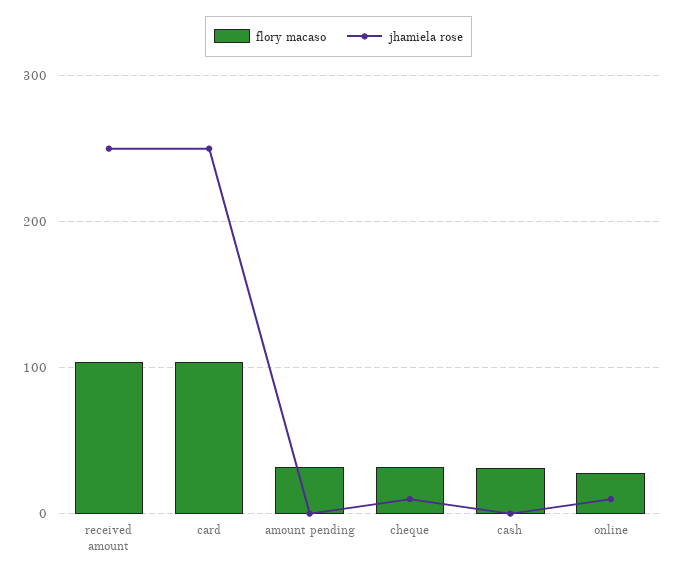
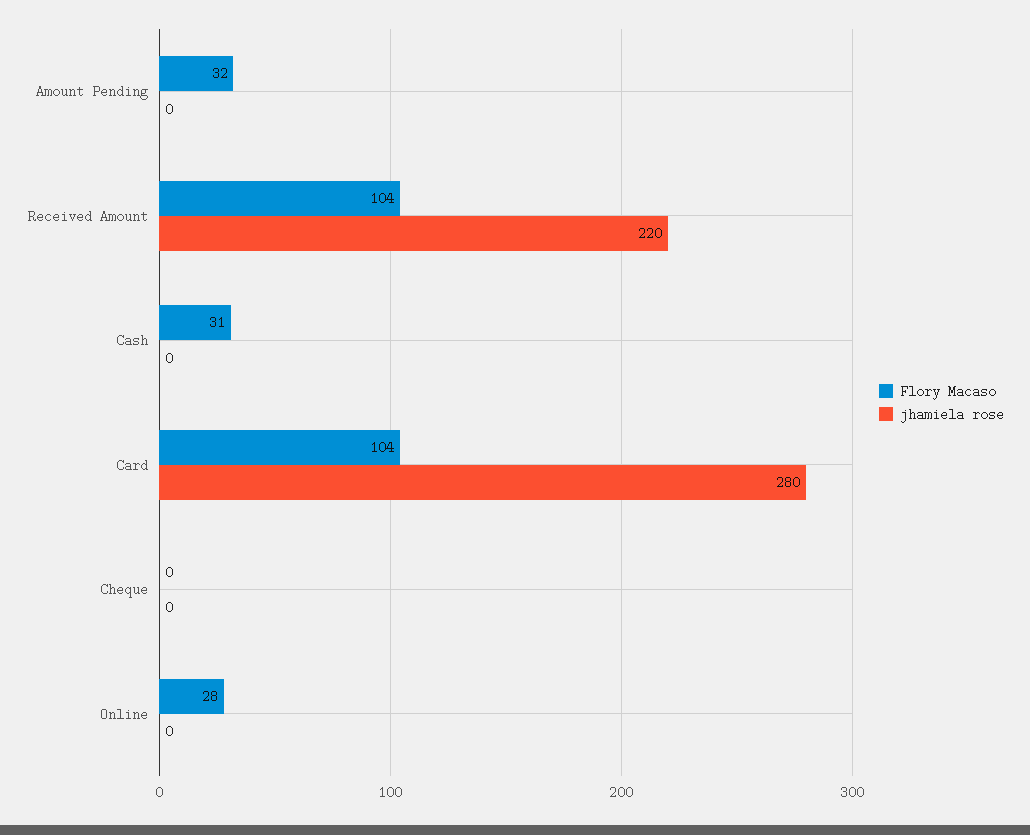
jhamiela rose, received amount: 250 -> 220
jhamiela rose, card: 250 -> 280
flory macaso, cheque: 30 -> 0
jhamiela rose, cheque: 10 -> 0
jhamiela rose, online: 10 -> 0

